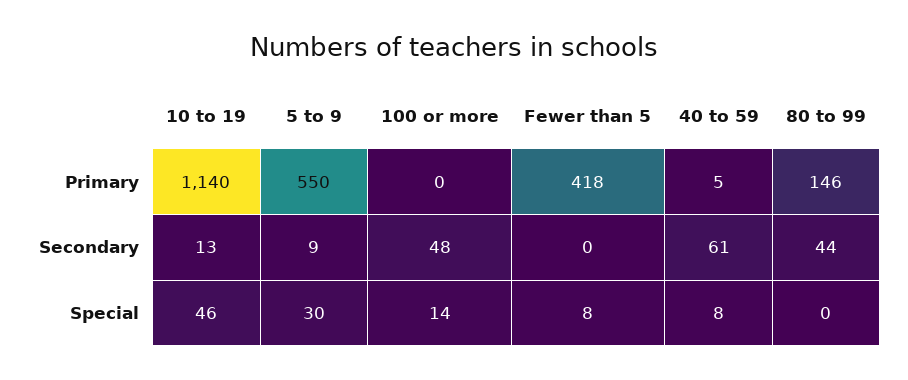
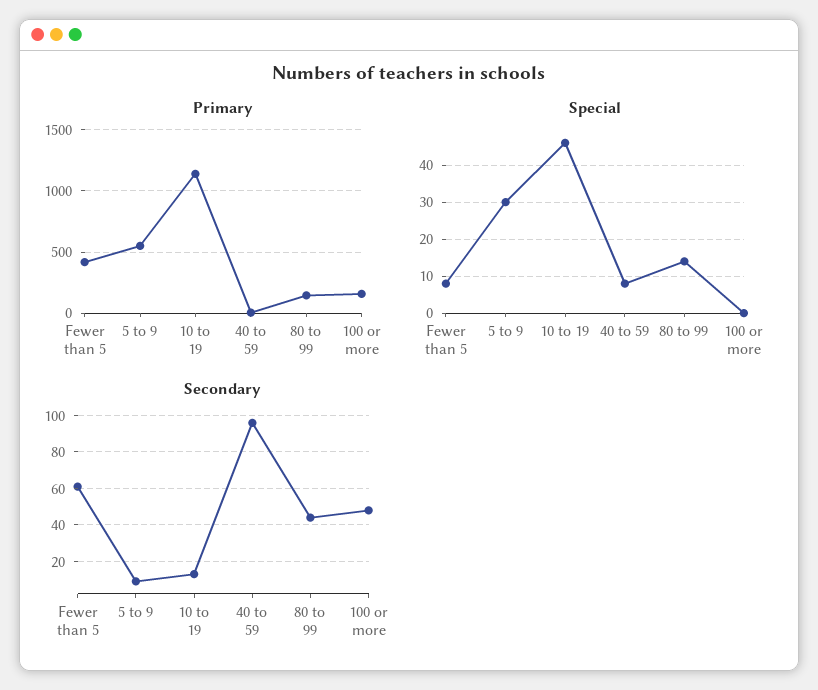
Primary, 100 or more: 0 -> 150
Secondary, Fewer than 5: 0 -> 60
Secondary, 40 to 59: 61 -> 95
Special, 100 or more: 14 -> 0
Special, 80 to 99: 0 -> 15

